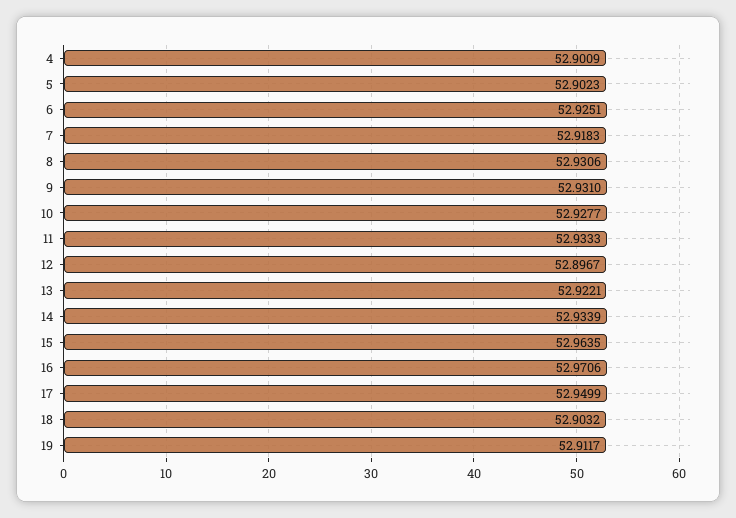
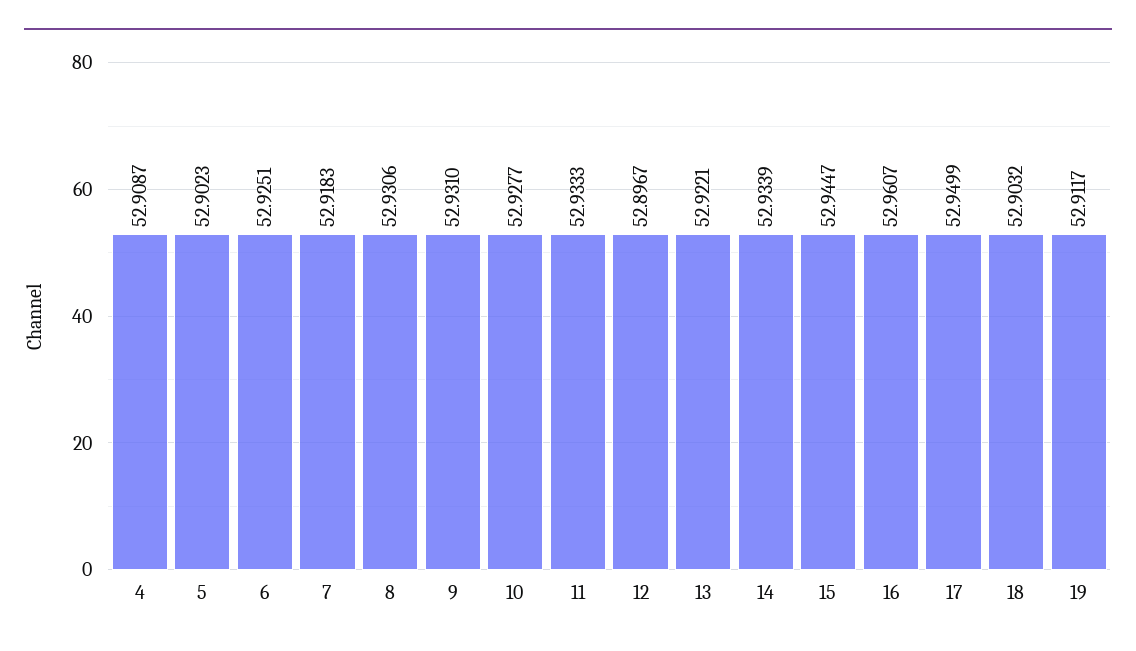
4: 52.9009 -> 52.9087
15: 52.9635 -> 52.9447
16: 52.9706 -> 52.9607

